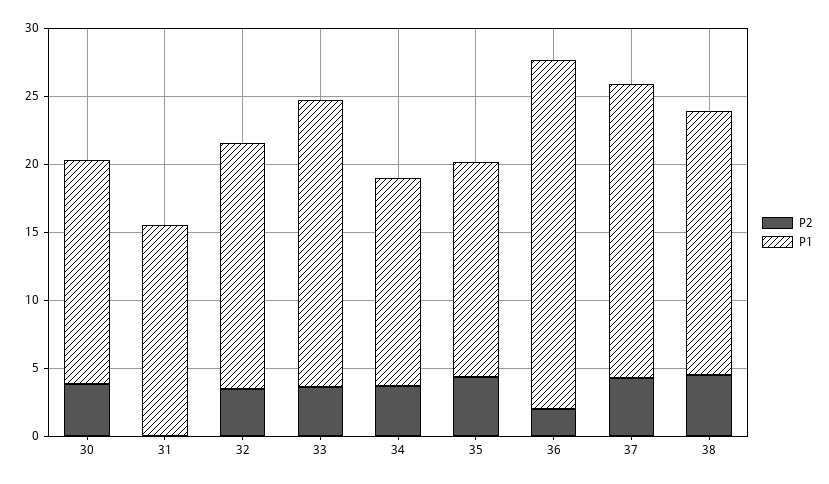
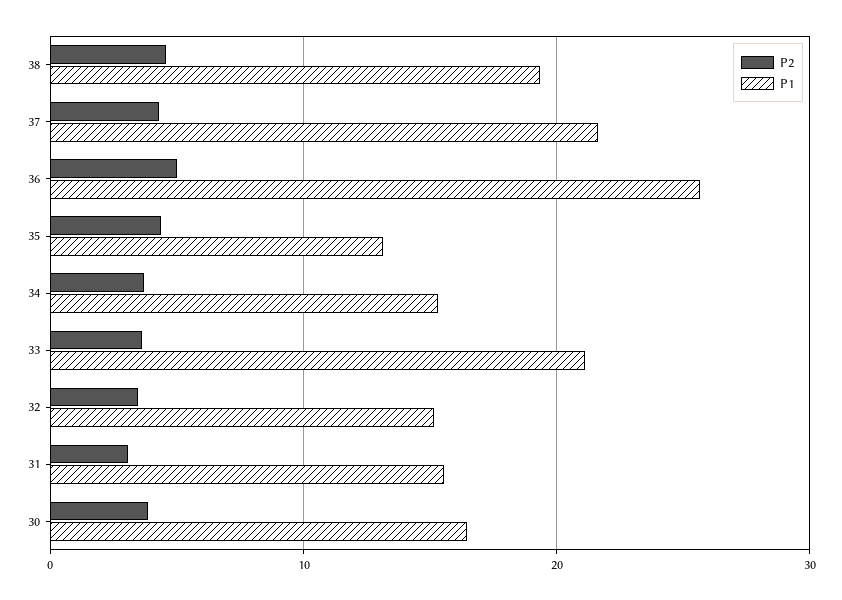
P2, 31: 0 -> 3
P1, 32: 18 -> 15
P1, 35: 16 -> 13
P2, 36: 2 -> 5

